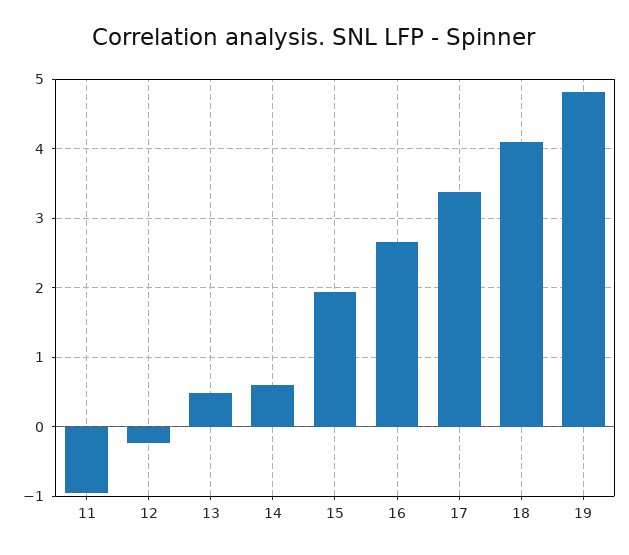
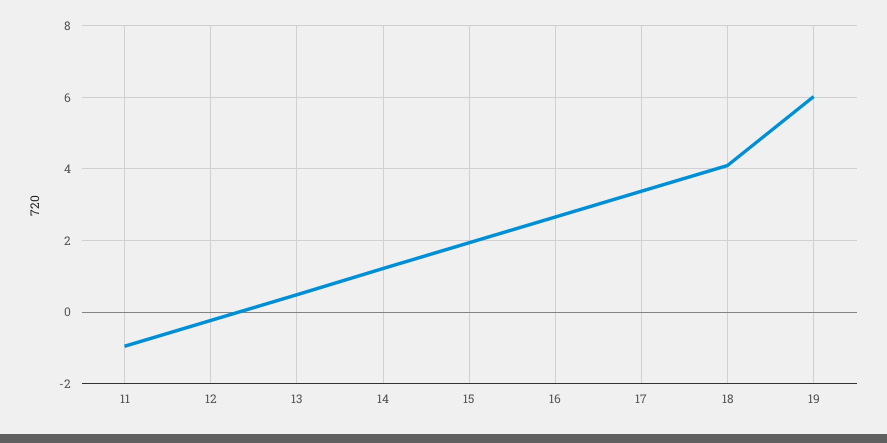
14: 0.6 -> 1.2
19: 4.8 -> 6

